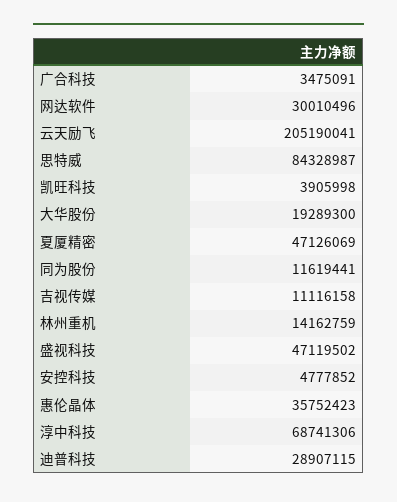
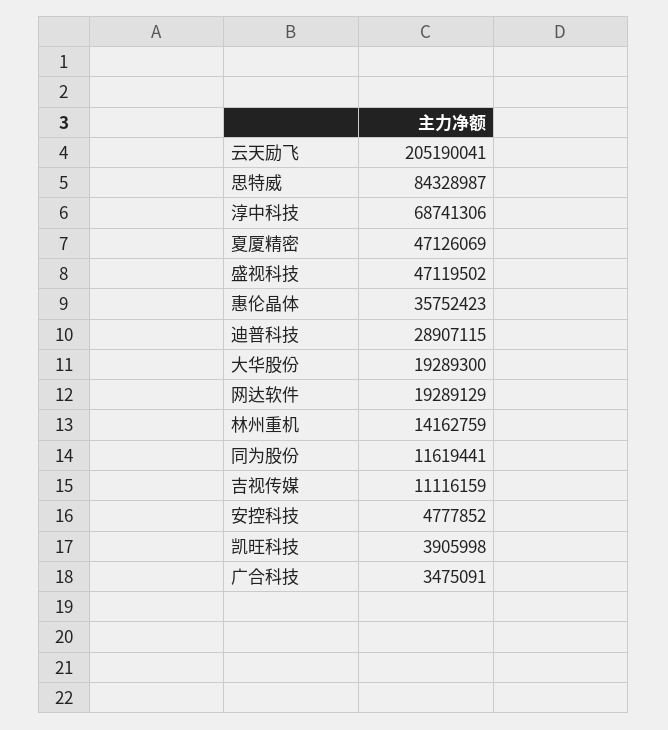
网达软件: 30010496 -> 19289129
吉视传媒: 11116158 -> 11116159

